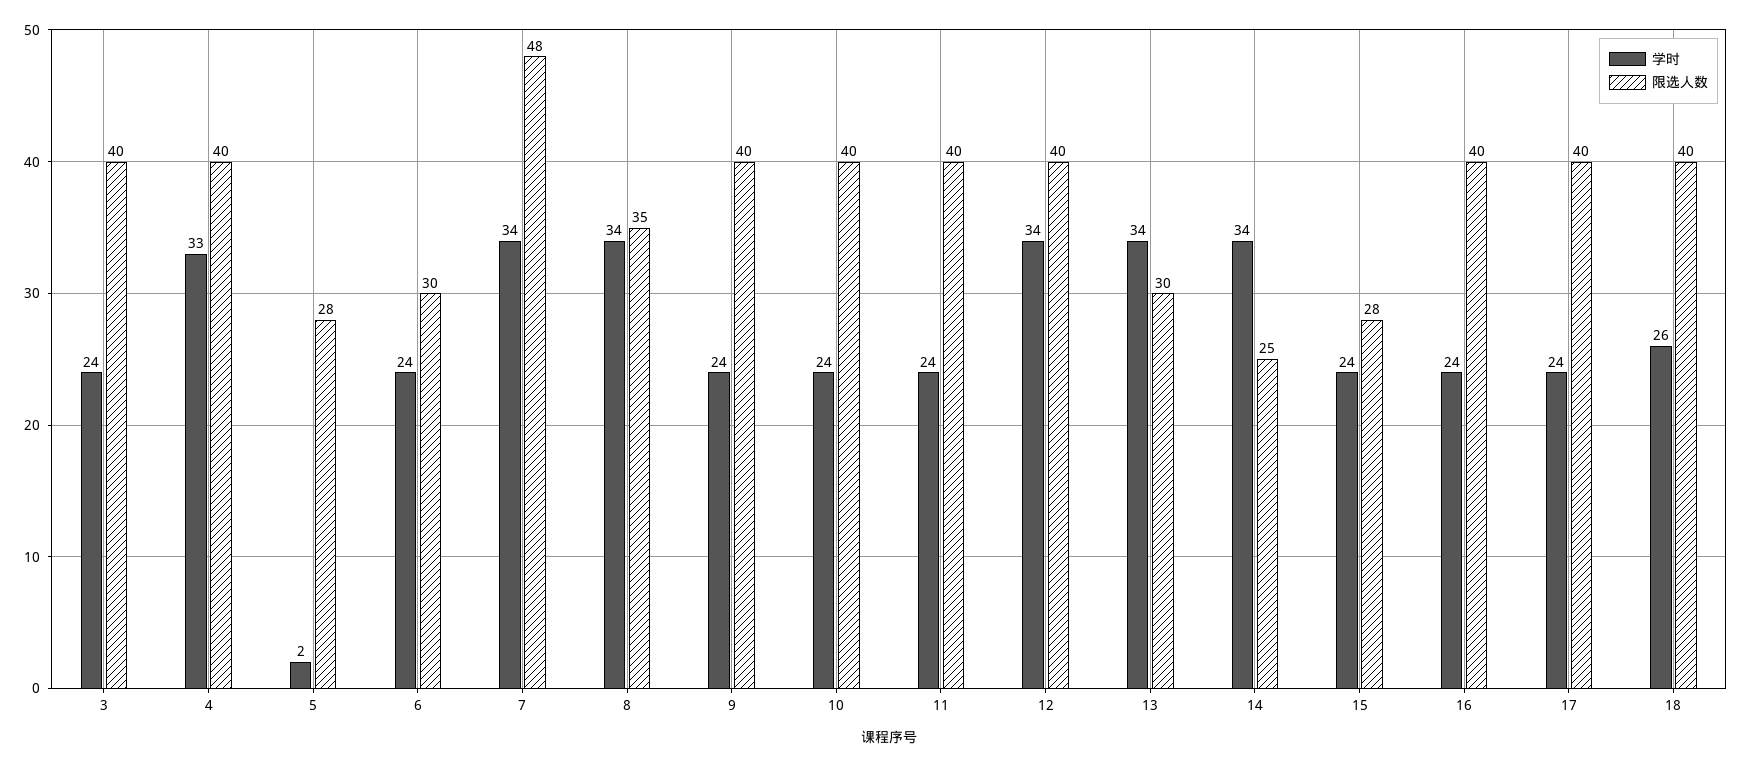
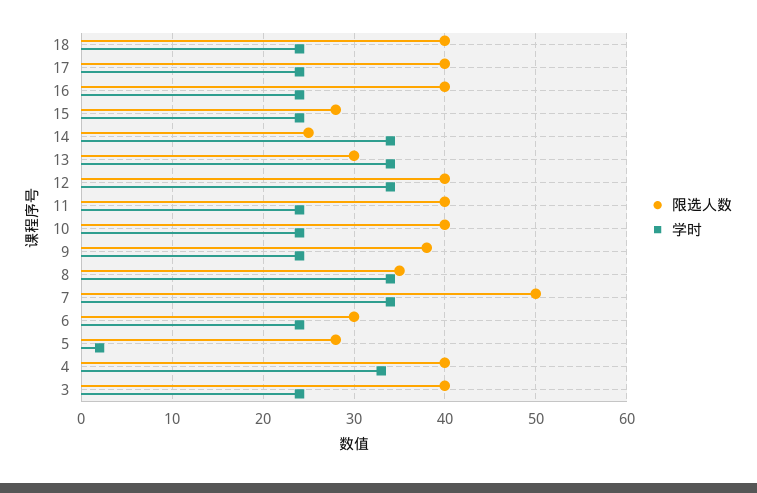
限选人数, 7: 48 -> 50
限选人数, 9: 40 -> 38
学时, 18: 26 -> 24

